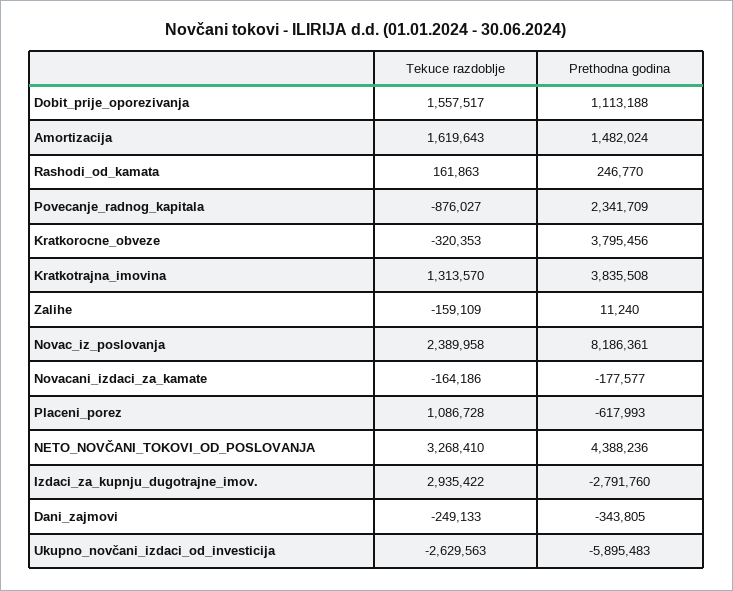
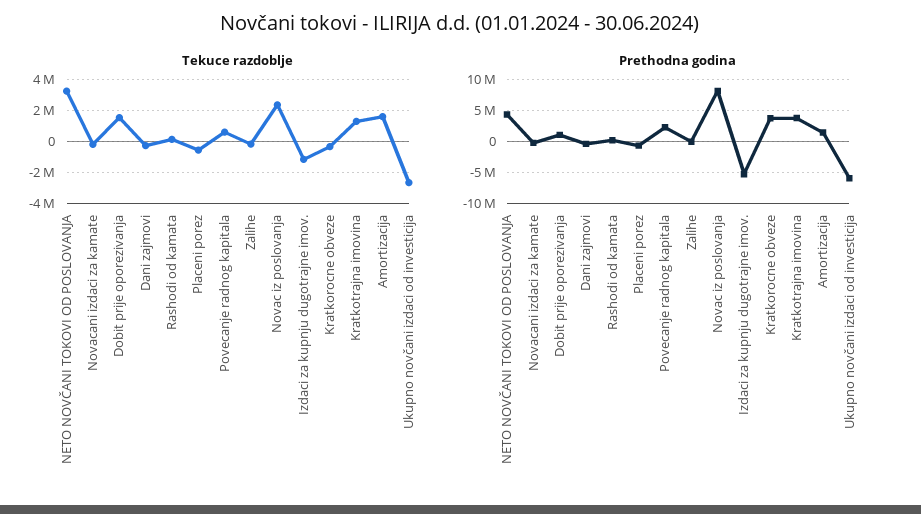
Tekuce razdoblje, Povecanje_radnog_kapitala: -876027 -> 500000
Tekuce razdoblje, Placeni_porez: 1086728 -> -500000
Tekuce razdoblje, Izdaci_za_kupnju_dugotrajne_imov.: 2935422 -> -1000000
Prethodna godina, Izdaci_za_kupnju_dugotrajne_imov.: -2791760 -> -5000000

